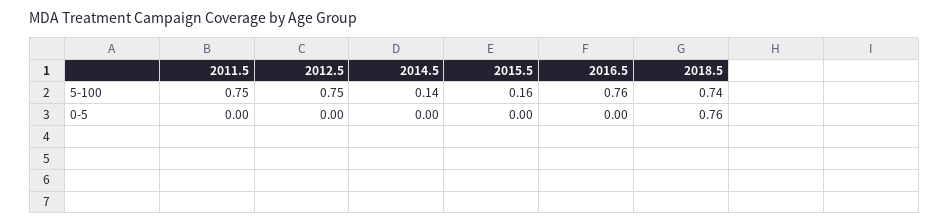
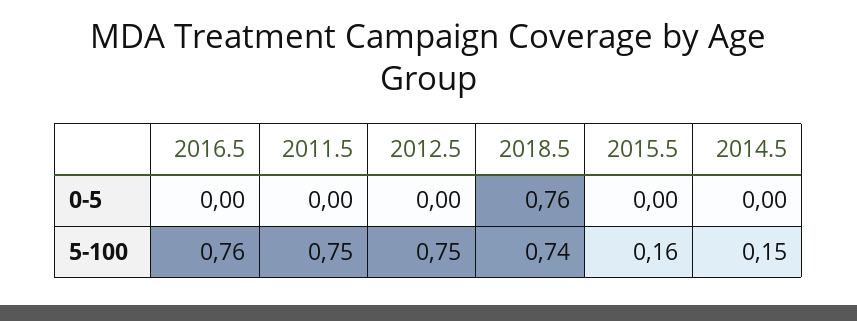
2014.5, 5-100: 0.14 -> 0.15

